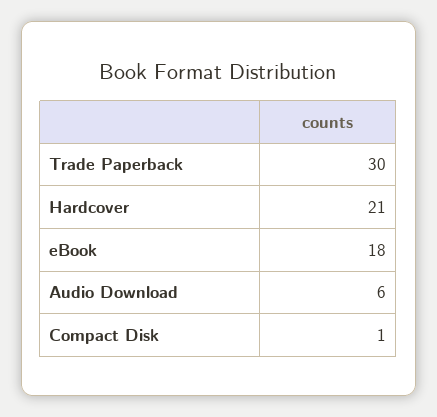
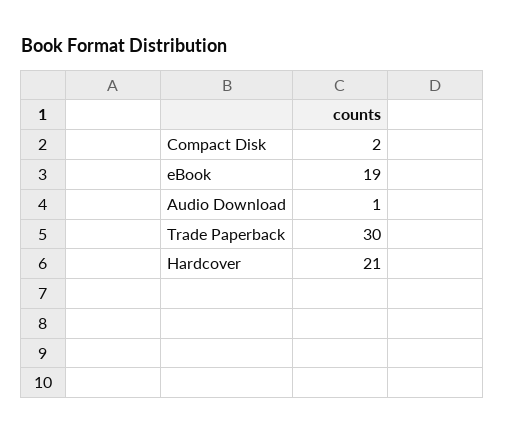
eBook: 18 -> 19
Audio Download: 6 -> 1
Compact Disk: 1 -> 2

